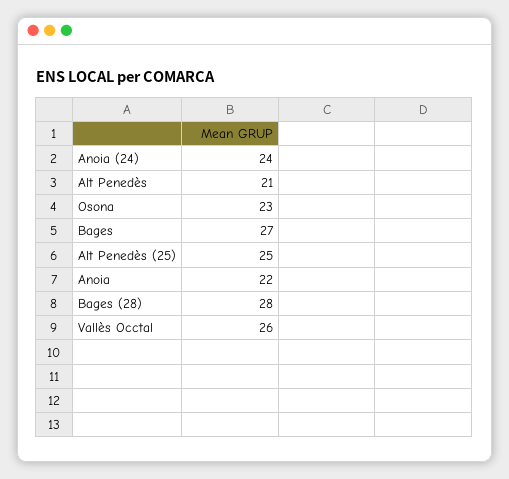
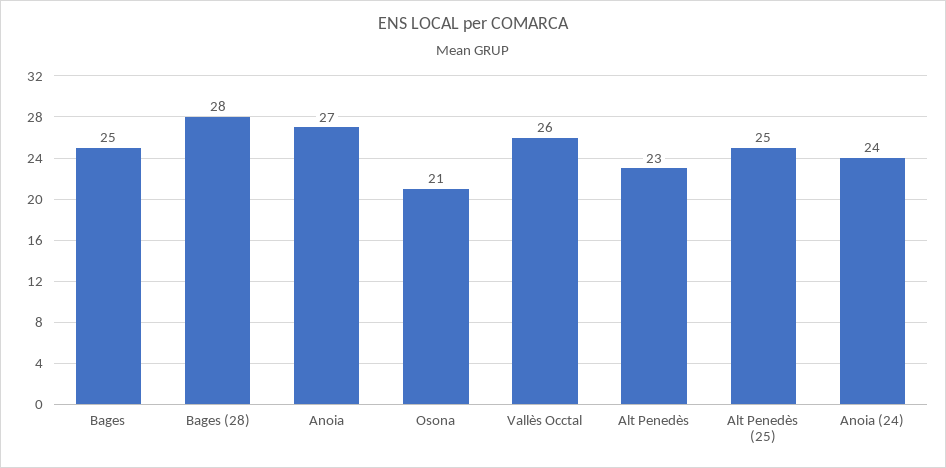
Alt Penedès: 21 -> 23
Osona: 23 -> 21
Bages: 27 -> 25
Anoia: 22 -> 27

